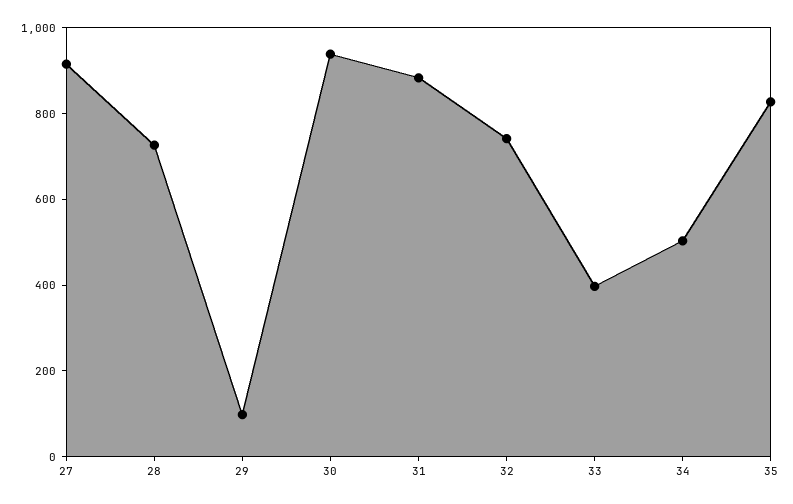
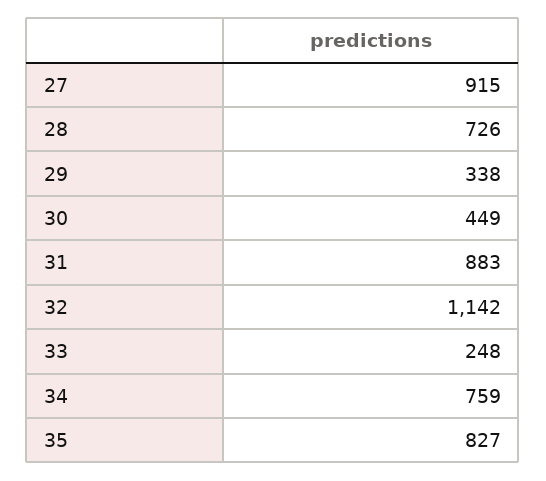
29: 100 -> 338
30: 950 -> 449
32: 750 -> 1142
33: 400 -> 248
34: 500 -> 759

